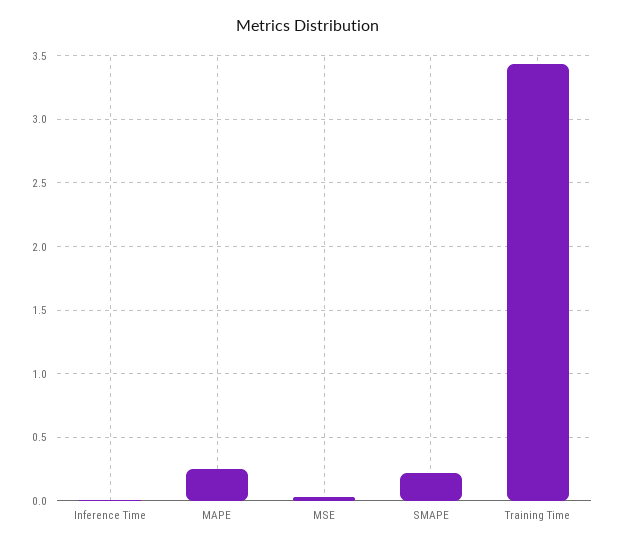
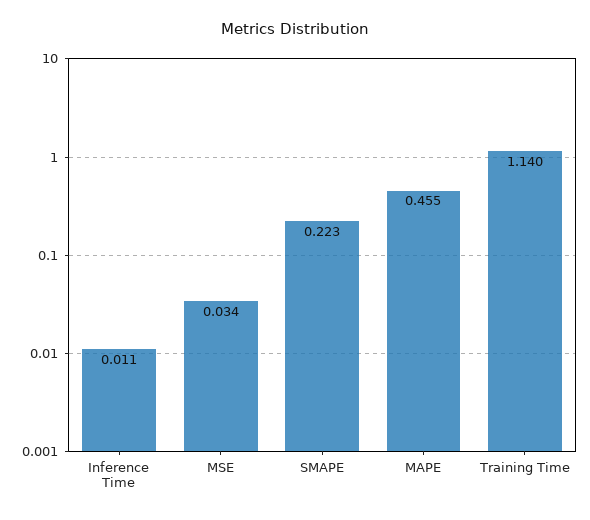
MAPE: 0.25 -> 0.455
Training Time: 3.45 -> 1.14

